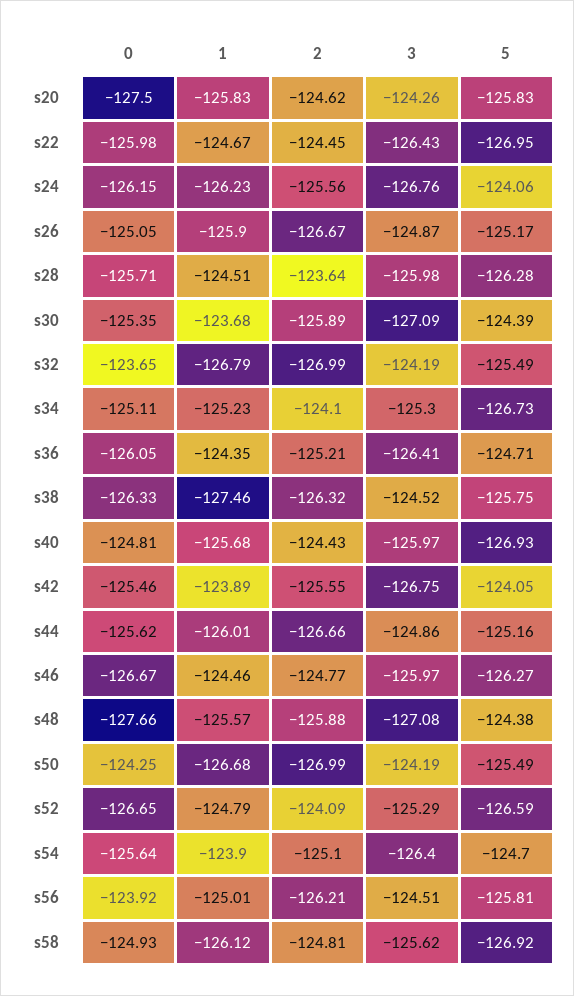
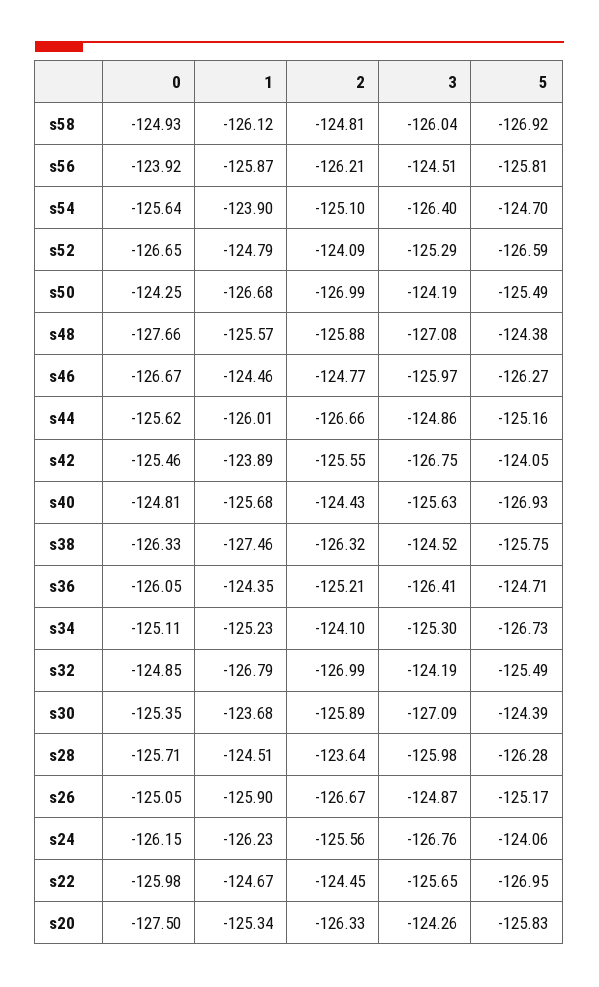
1, s20: -125.83 -> -125.34
2, s20: -124.62 -> -126.33
3, s22: -126.43 -> -125.65
0, s32: -123.65 -> -124.85
3, s40: -125.97 -> -125.63
1, s56: -125.01 -> -125.87
3, s58: -125.62 -> -126.04

